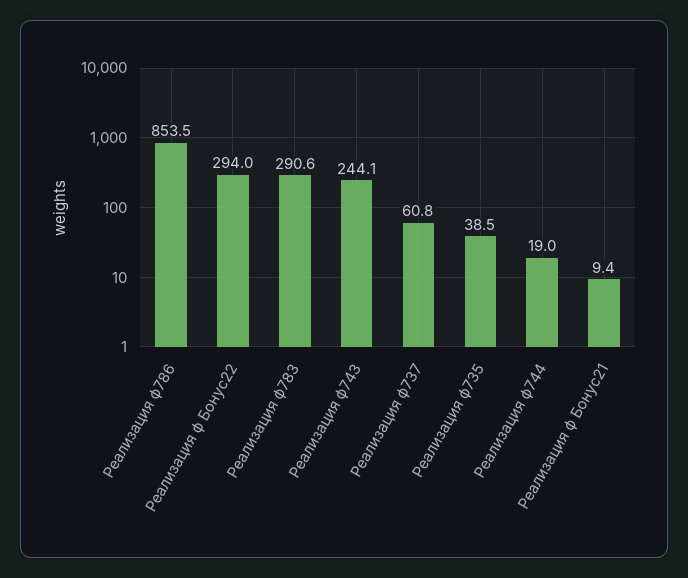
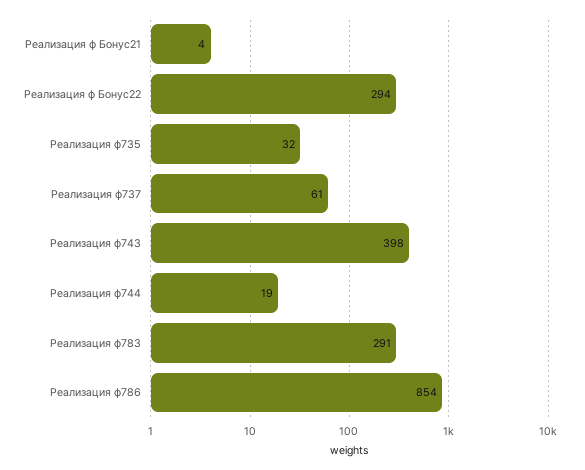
Реализация ф743: 244.1 -> 398
Реализация ф735: 38.5 -> 32
Реализация ф Бонус21: 9.4 -> 4

